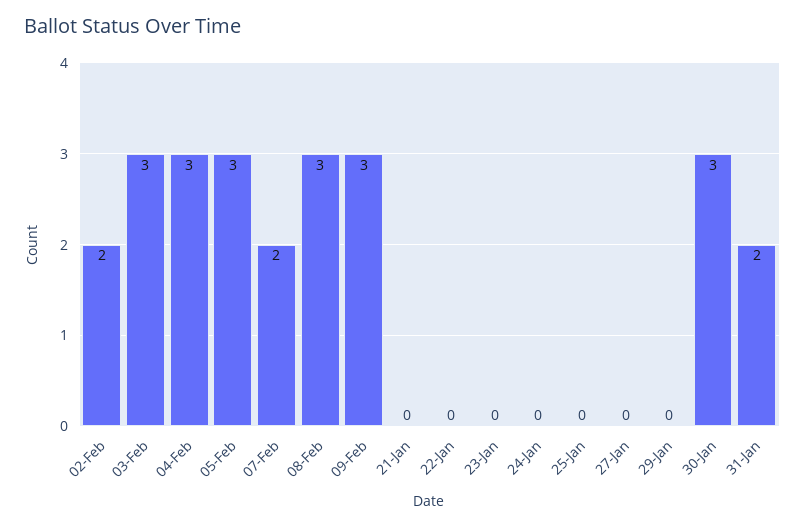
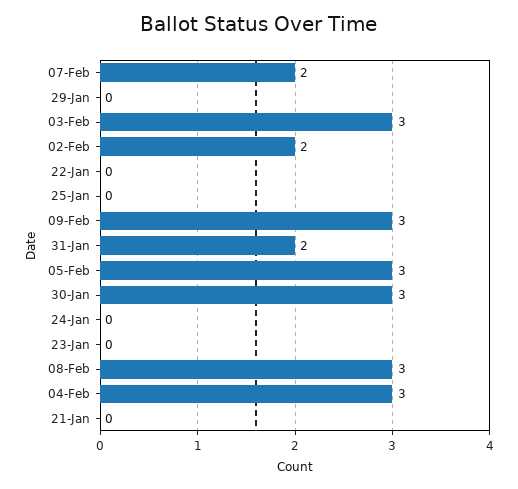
27-Jan: 0 -> none

